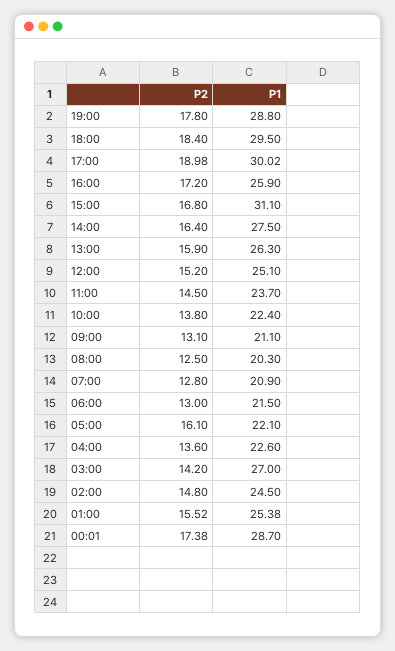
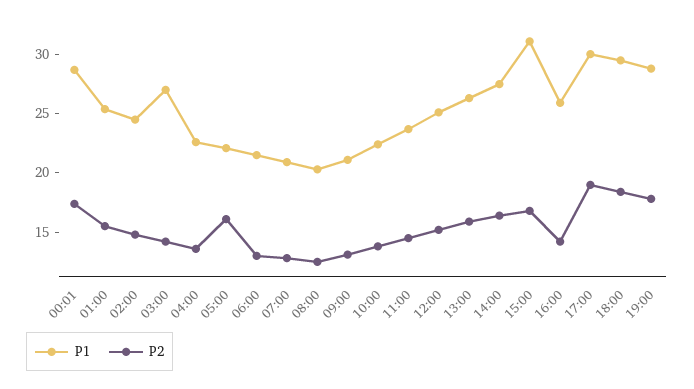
P2, 16:00: 17.2 -> 14

